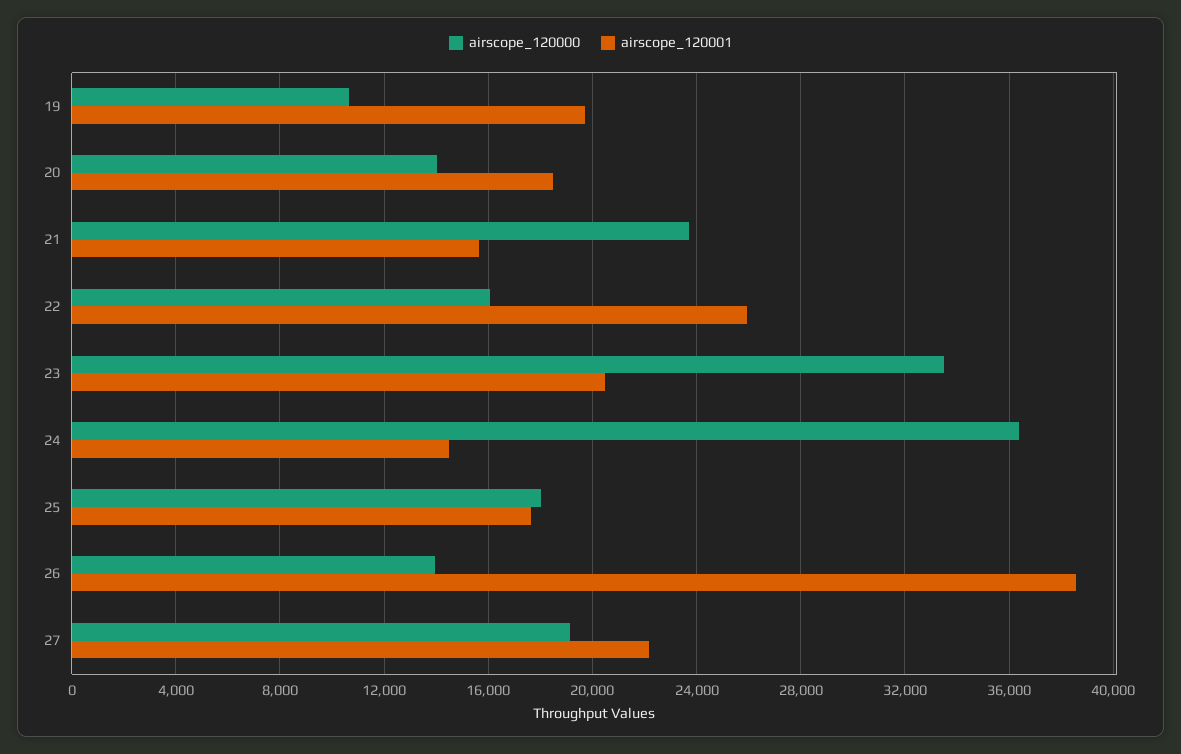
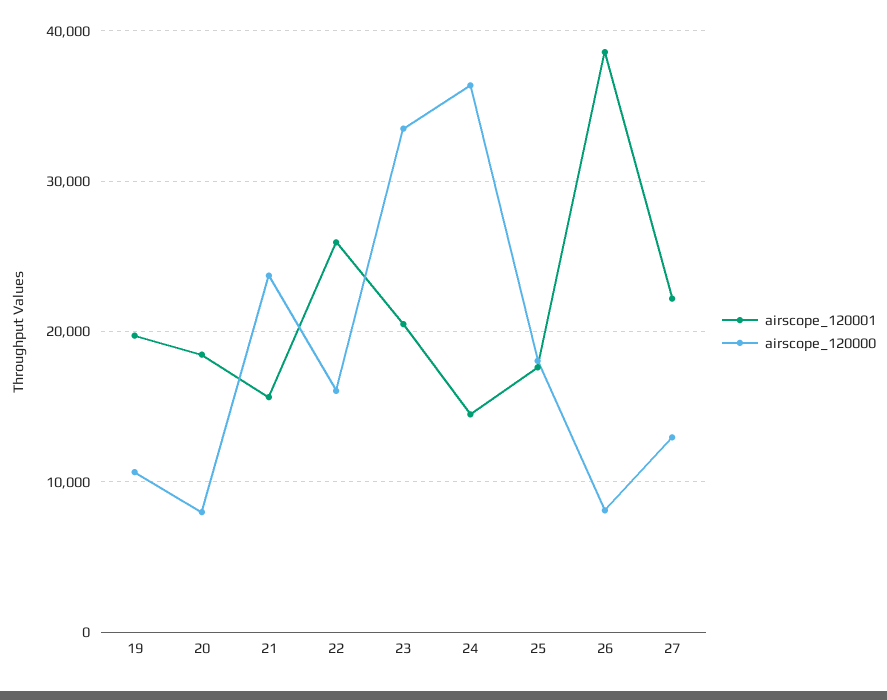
airscope_120000, 20: 14000 -> 8000
airscope_120000, 26: 14000 -> 8000
airscope_120000, 27: 19000 -> 13000

